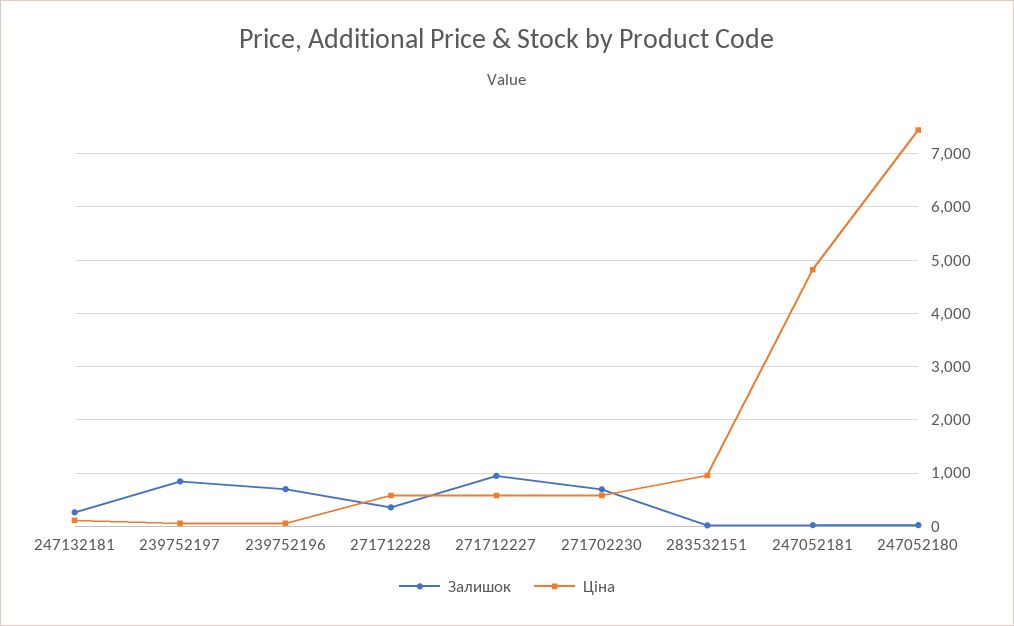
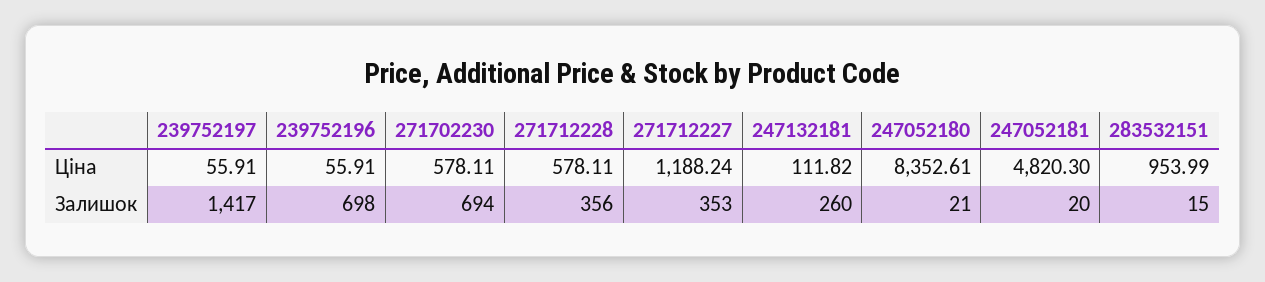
Залишок, 239752197: 800 -> 1417
Залишок, 271712227: 1000 -> 353
Ціна, 271712227: 600 -> 1188.24
Ціна, 247052180: 7400 -> 8352.61

